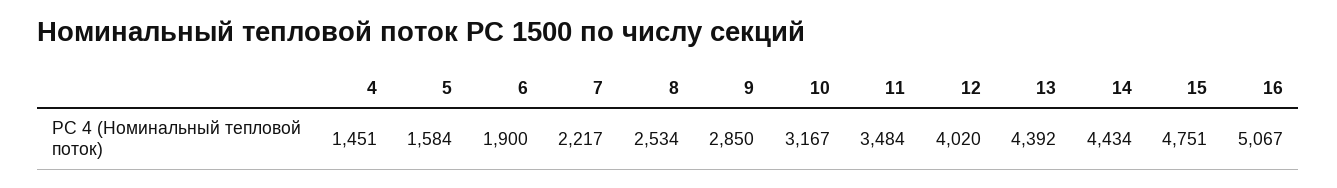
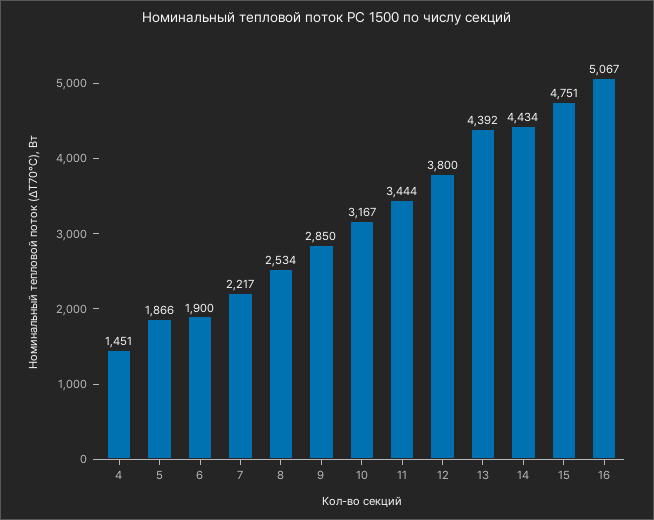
5: 1584 -> 1866
11: 3484 -> 3444
12: 4020 -> 3800

